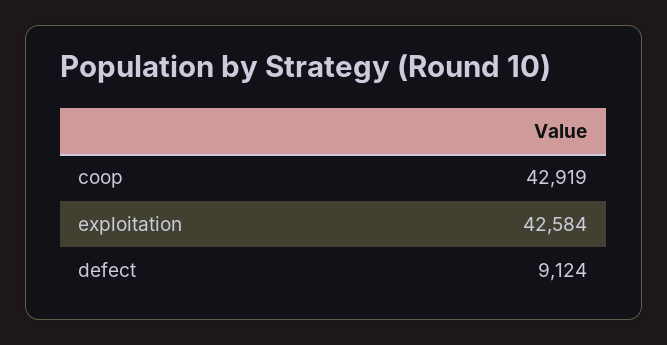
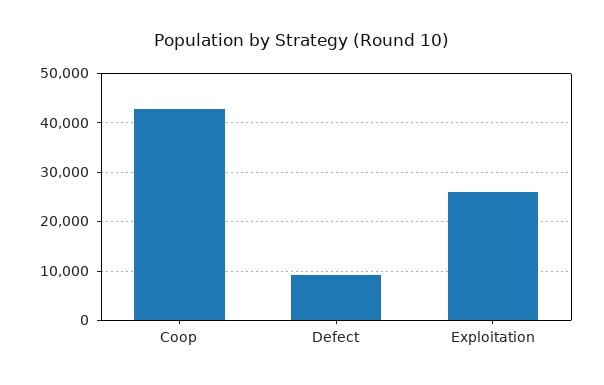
exploitation: 42584 -> 26000

